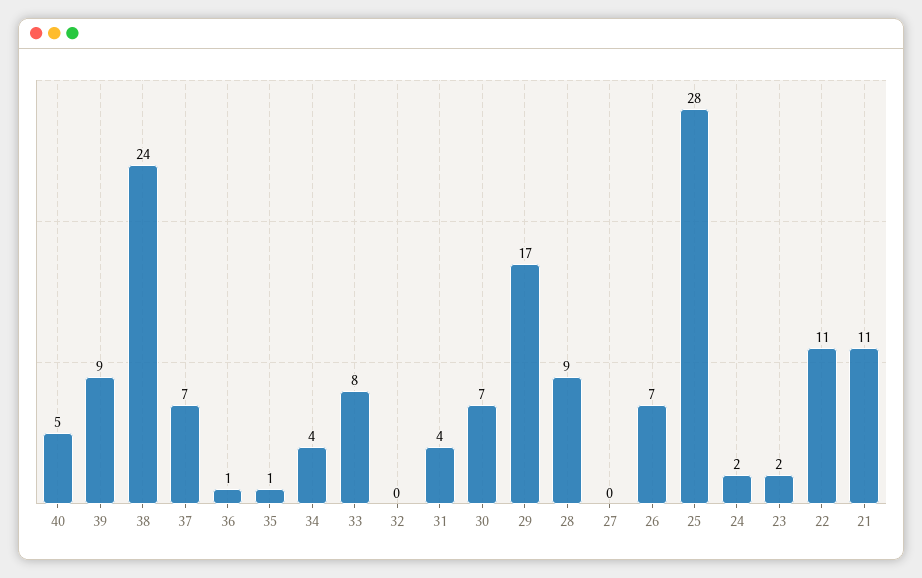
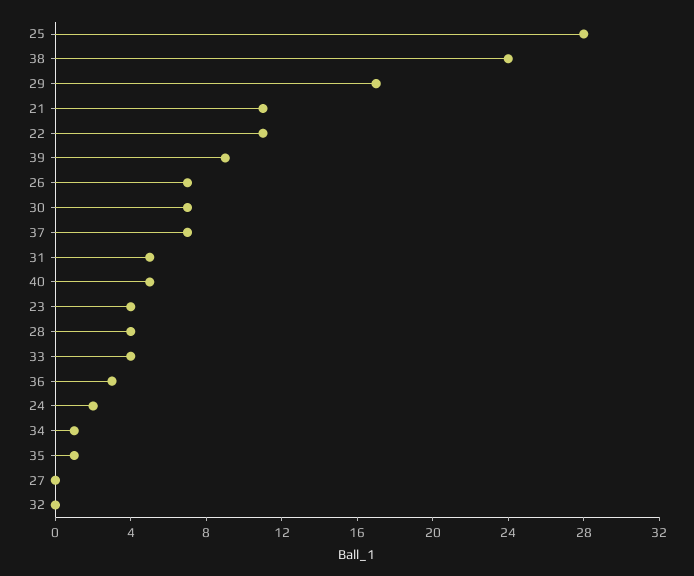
36: 1 -> 3
34: 4 -> 1
33: 8 -> 4
31: 4 -> 5
28: 9 -> 4
23: 2 -> 4

